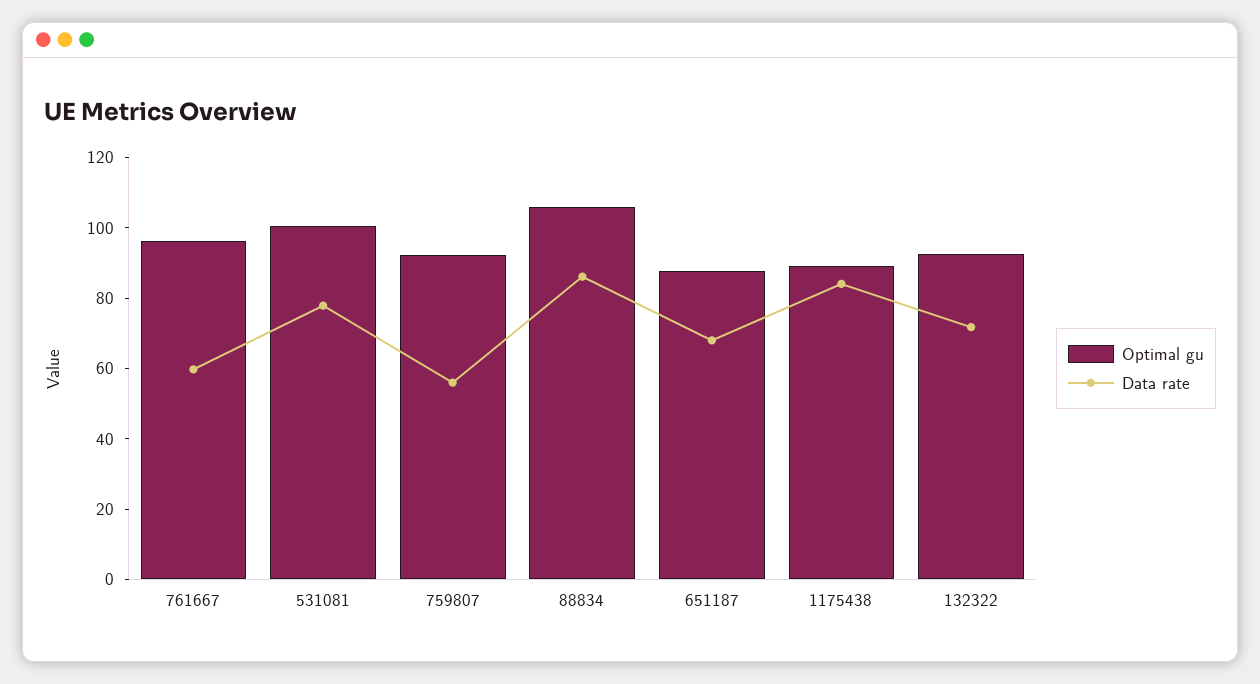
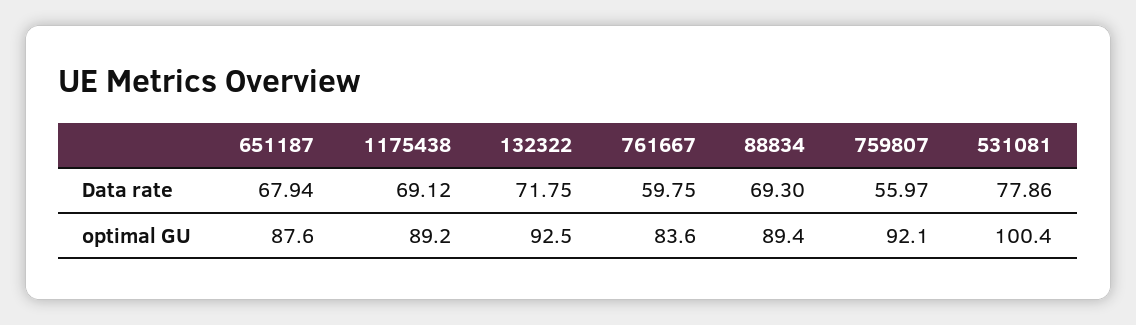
Optimal gu, 761667: 95 -> 83.6
Optimal gu, 88834: 105 -> 89.4
Data rate, 88834: 85 -> 69.3
Data rate, 1175438: 85 -> 69.12

